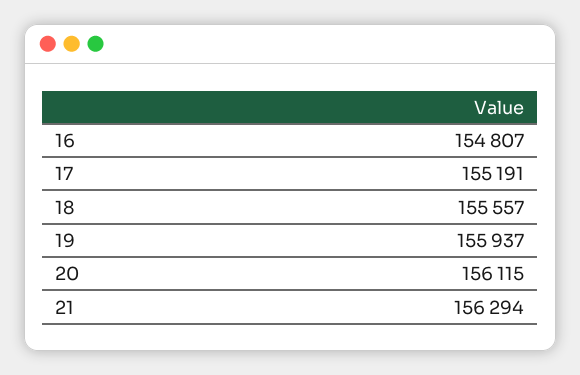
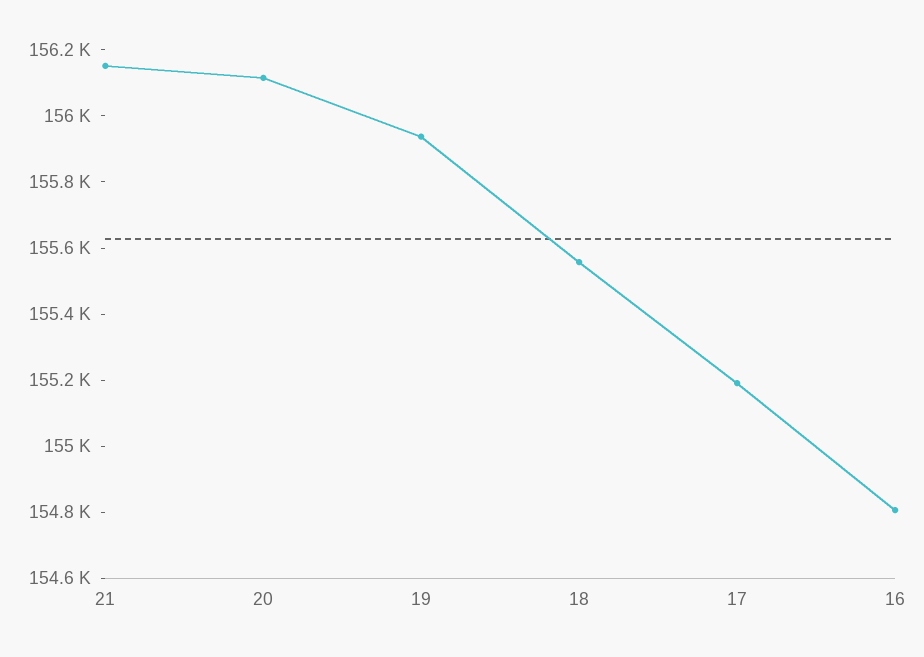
21: 156294 -> 156150

